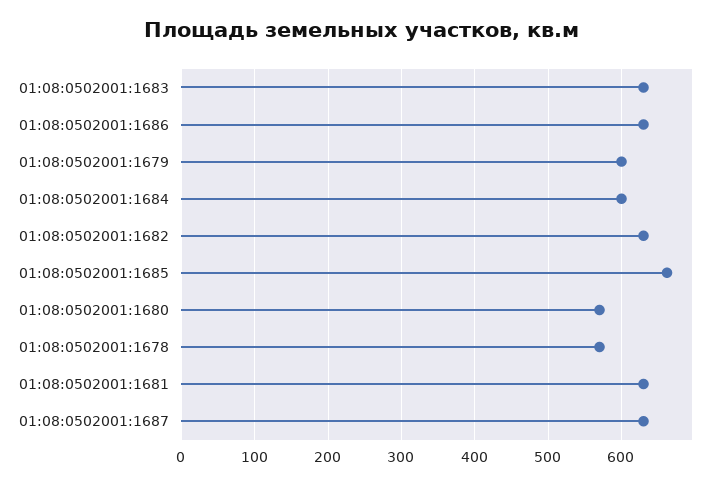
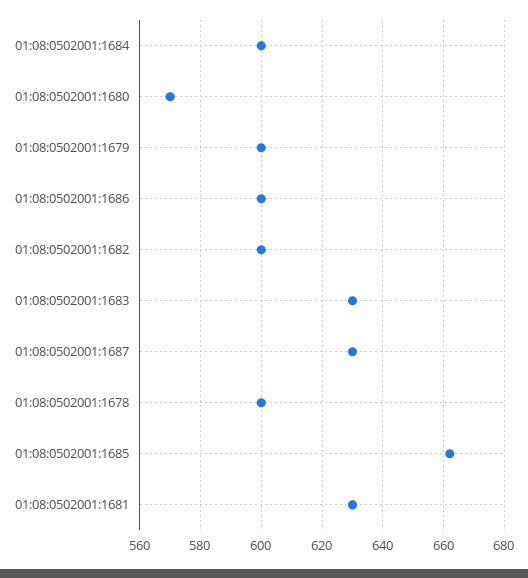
01:08:0502001:1686: 630 -> 600
01:08:0502001:1682: 630 -> 600
01:08:0502001:1678: 570 -> 600

